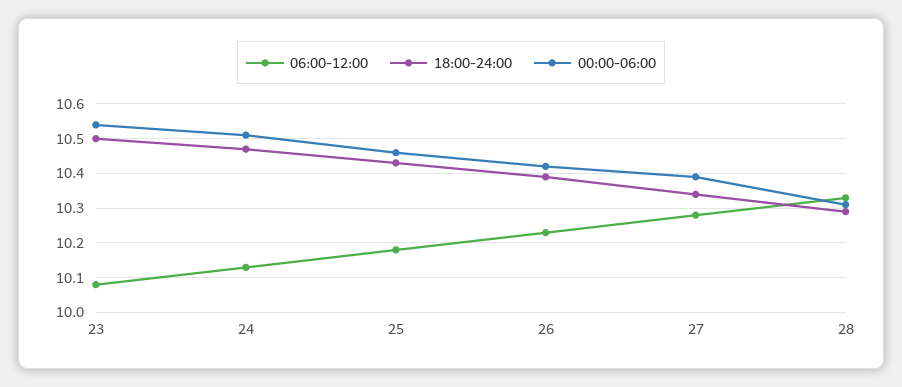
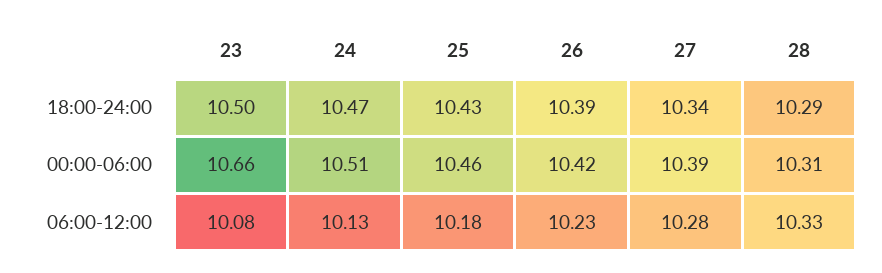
00:00-06:00, 23: 10.55 -> 10.66

